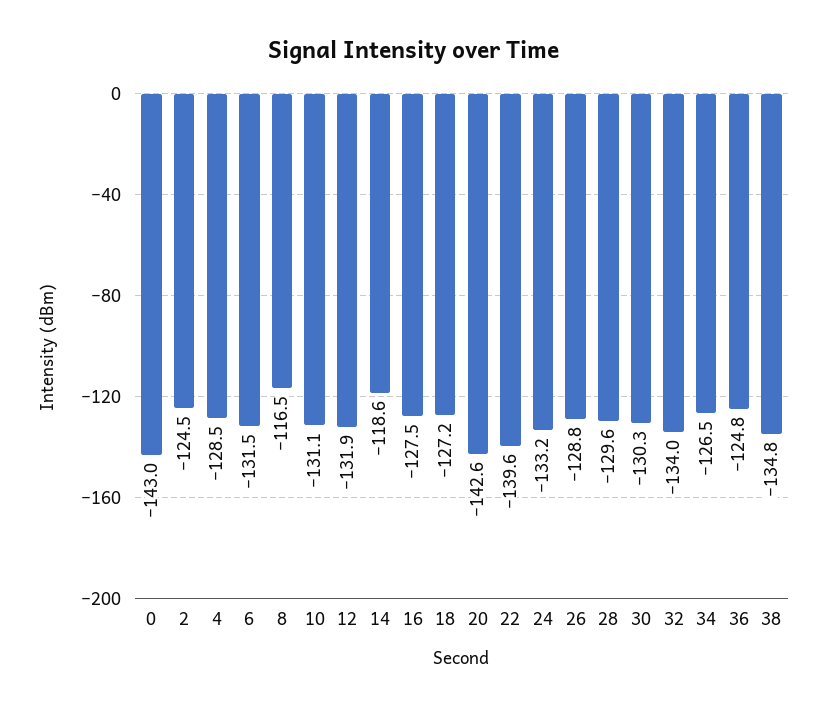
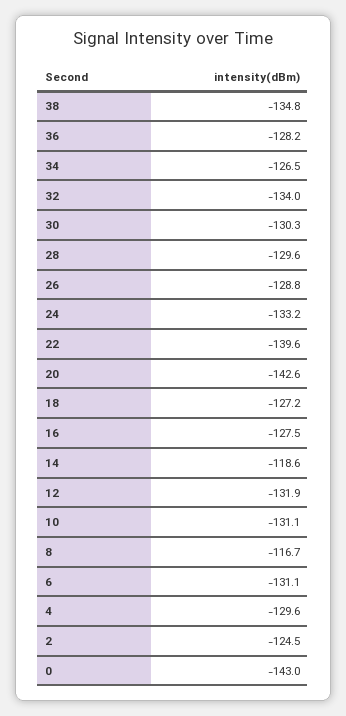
4: -128.5 -> -129.6
6: -131.5 -> -131.1
8: -116.5 -> -116.7
36: -124.8 -> -128.2

